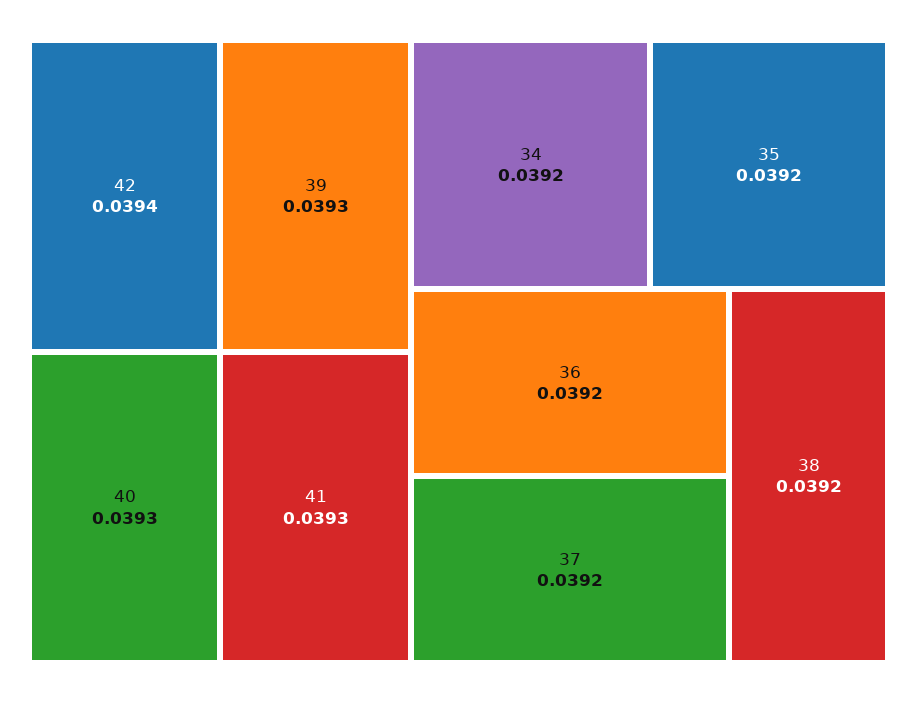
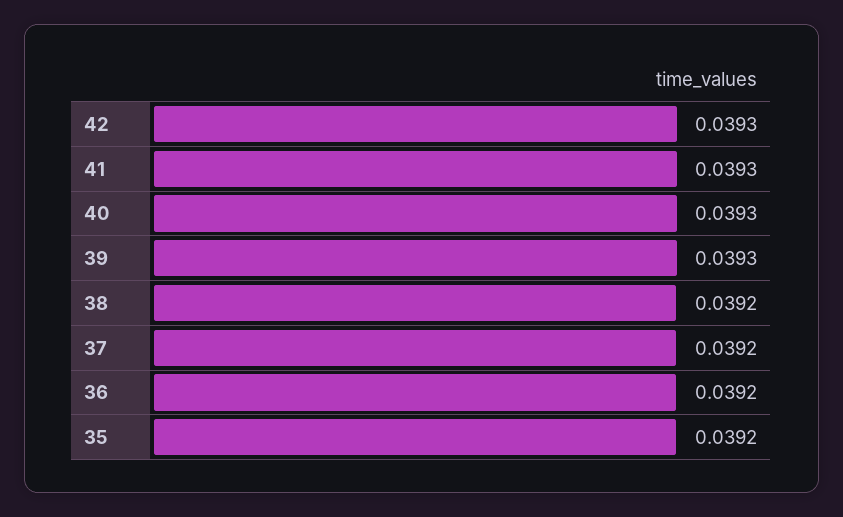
42: 0.0394 -> 0.0393
34: 0.0392 -> none

